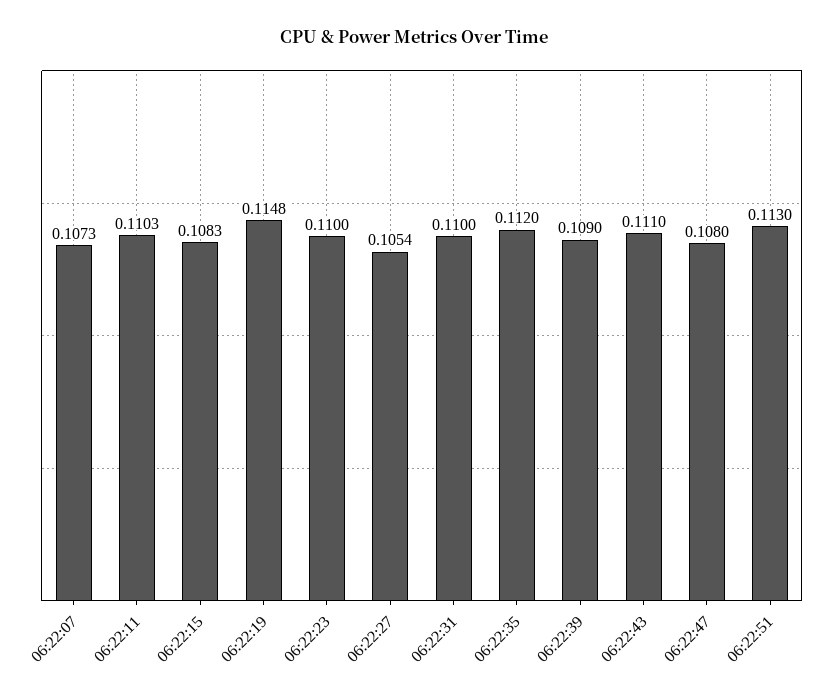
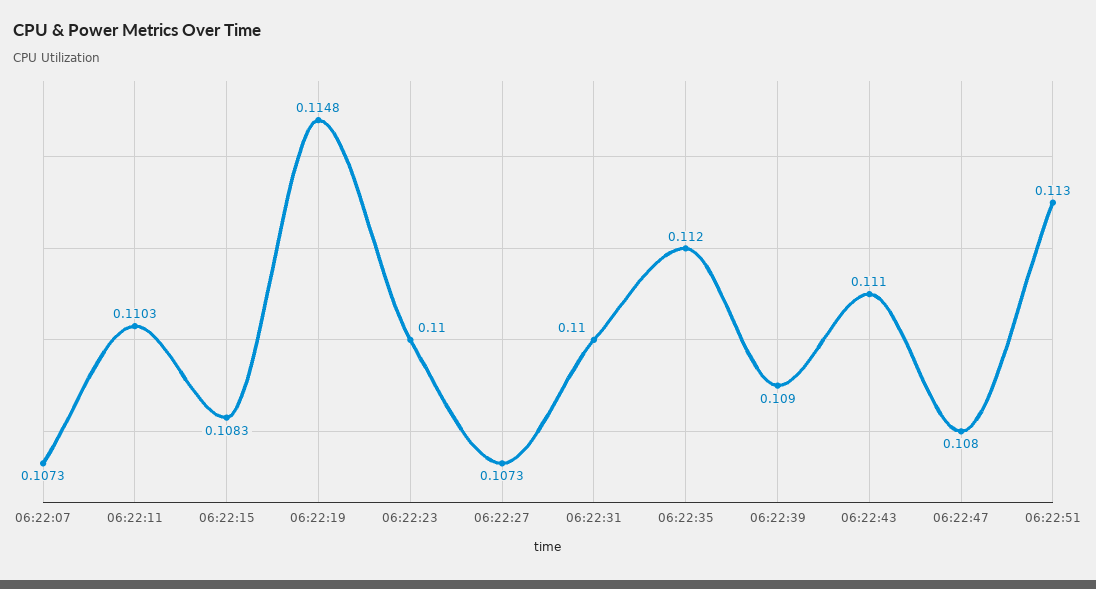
06:22:27: 0.1054 -> 0.1073

